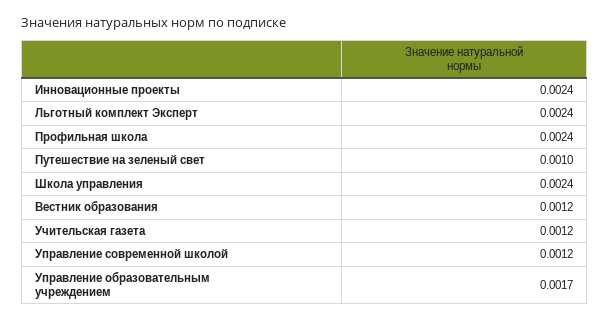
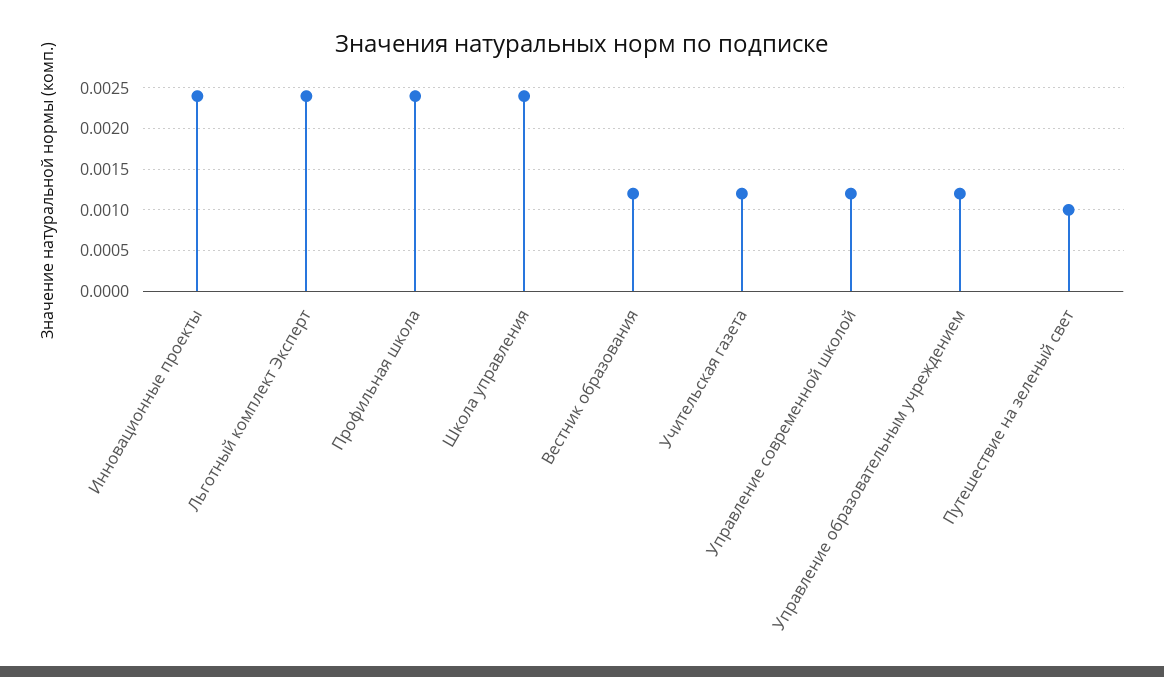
Управление образовательным учреждением: 0.0017 -> 0.0012

